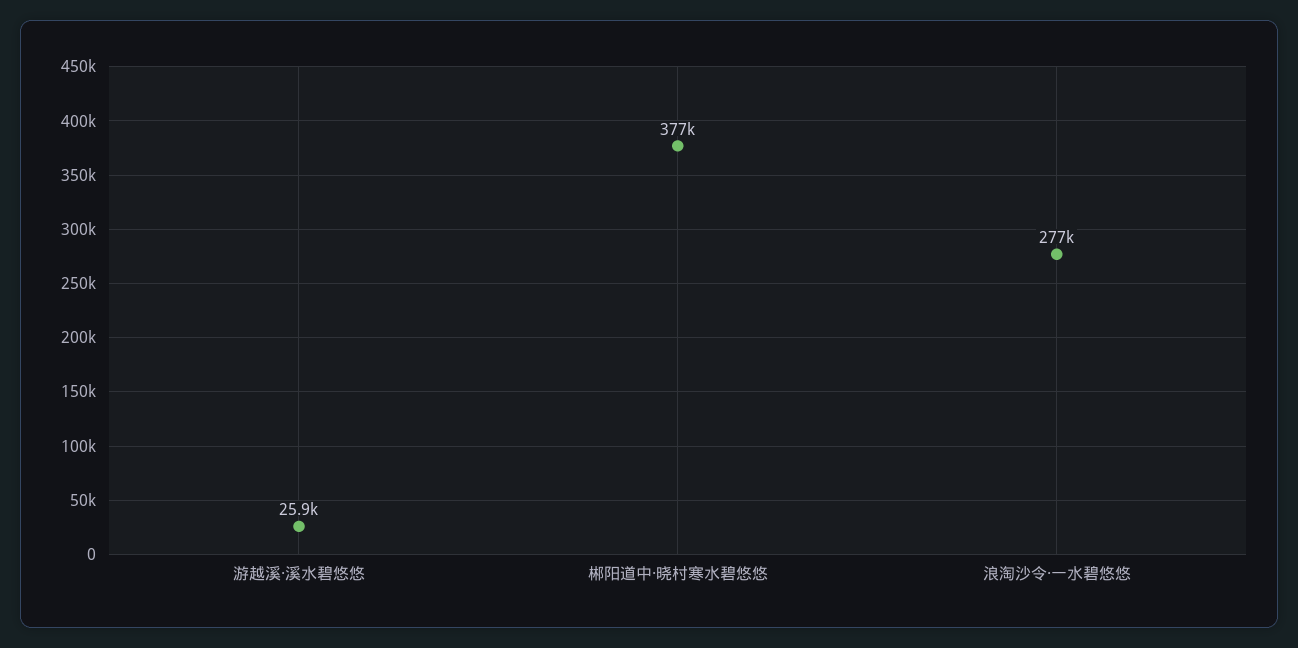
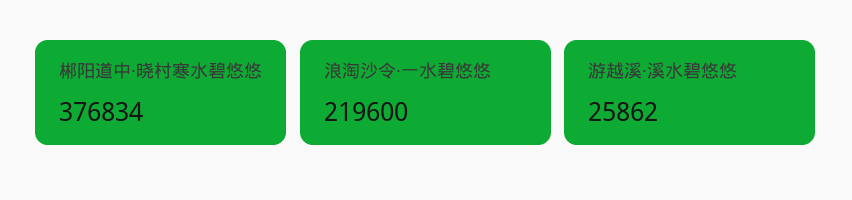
浪淘沙令·一水碧悠悠: 277000 -> 219600

